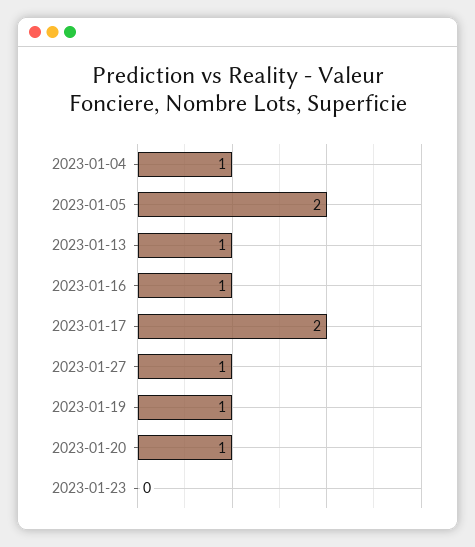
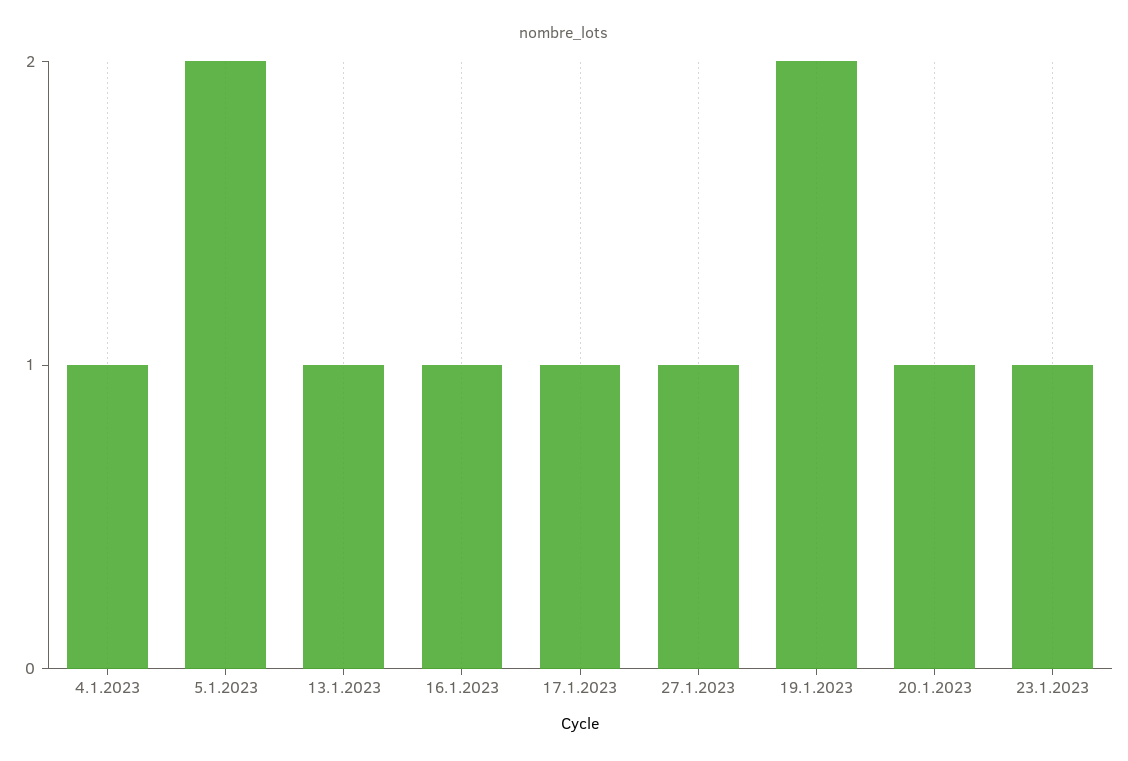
2023-01-17: 2 -> 1
2023-01-19: 1 -> 2
2023-01-23: 0 -> 1

